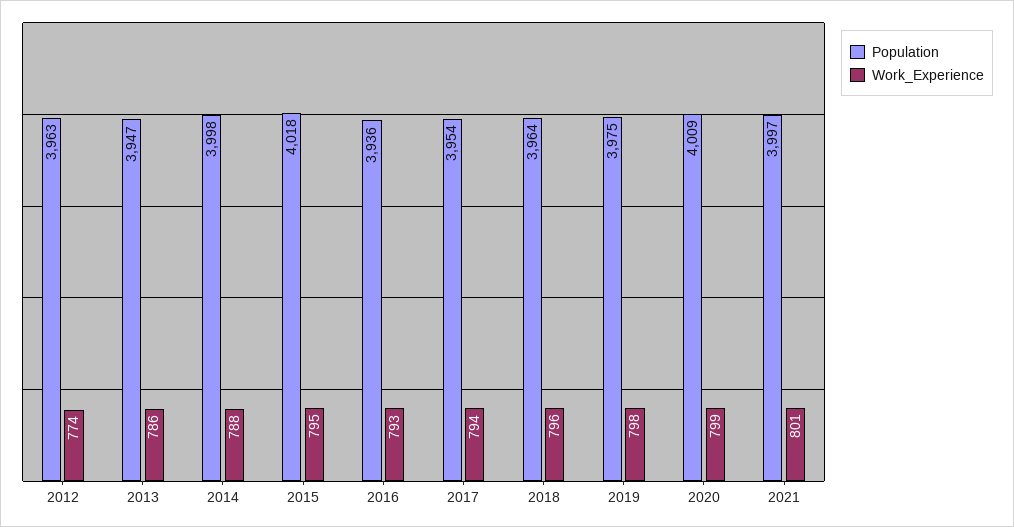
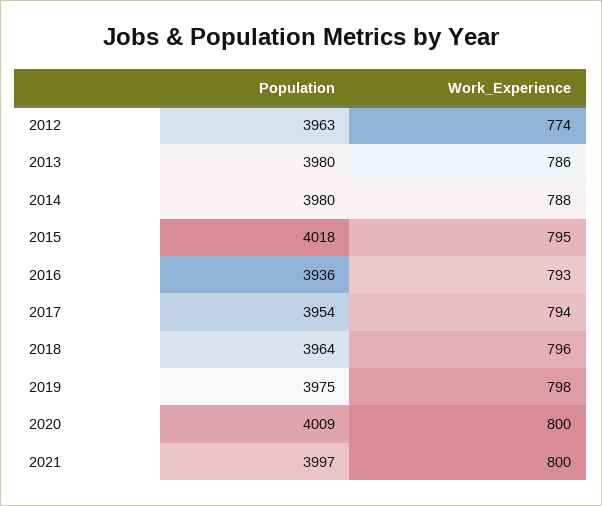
Population, 2013: 3947 -> 3980
Population, 2014: 3998 -> 3980
Work_Experience, 2020: 799 -> 800
Work_Experience, 2021: 801 -> 800

